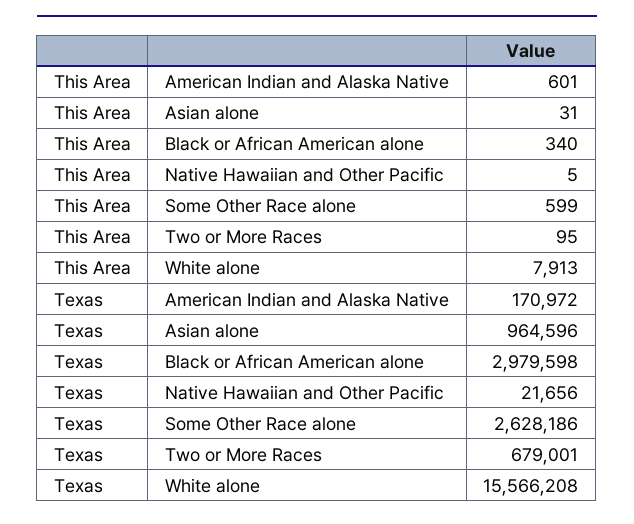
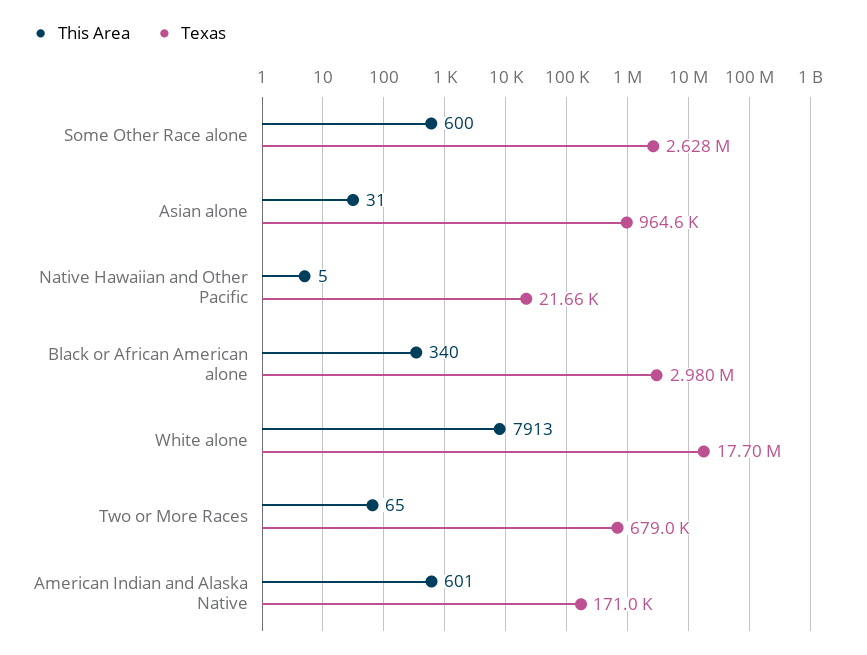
This Area, Some Other Race alone: 599 -> 600
This Area, Two or More Races: 95 -> 65
Texas, White alone: 15566208 -> 17700000

